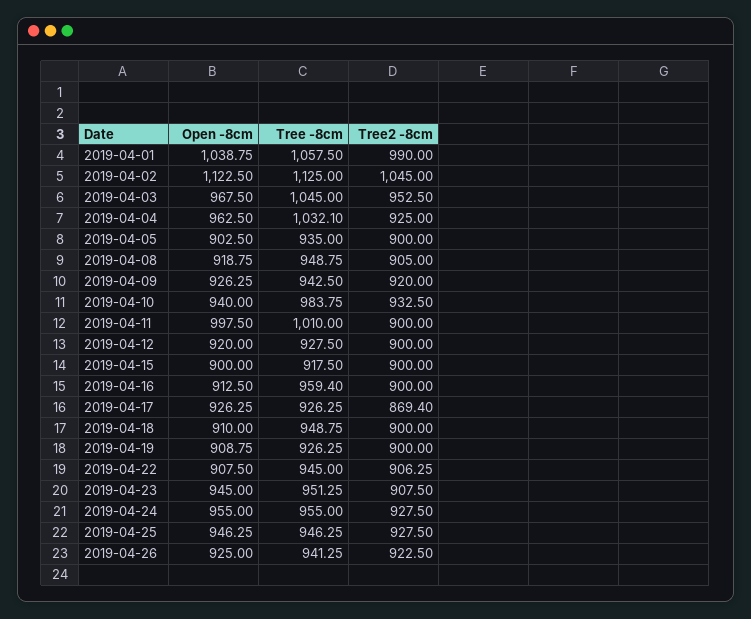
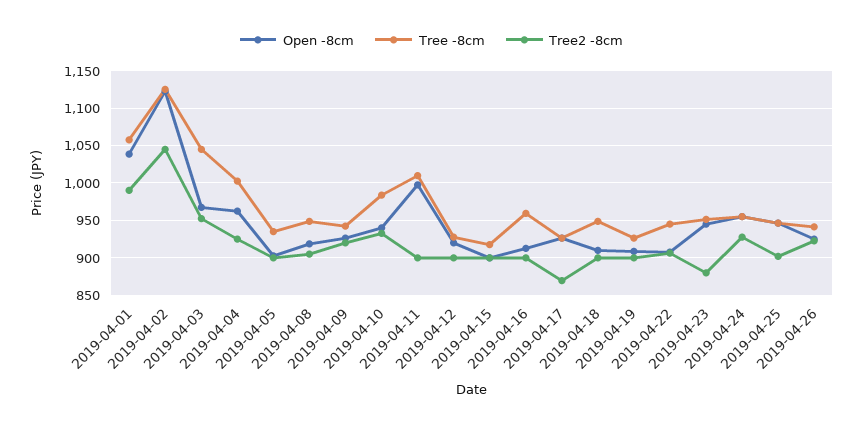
Tree -8cm, 2019-04-04: 1032.1 -> 1000
Tree2 -8cm, 2019-04-23: 907.5 -> 880
Tree2 -8cm, 2019-04-25: 927.5 -> 900

